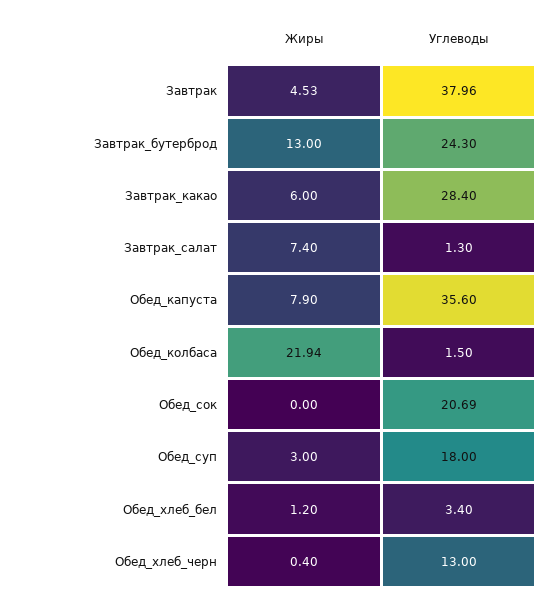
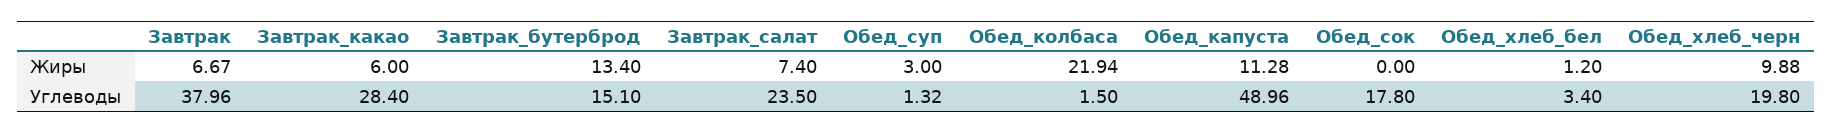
Жиры, Завтрак: 4.53 -> 6.67
Жиры, Завтрак_бутерброд: 13 -> 13.4
Углеводы, Завтрак_бутерброд: 24.3 -> 15.1
Углеводы, Завтрак_салат: 1.3 -> 23.5
Жиры, Обед_капуста: 7.9 -> 11.28
Углеводы, Обед_капуста: 35.6 -> 48.96
Углеводы, Обед_сок: 20.69 -> 17.8
Углеводы, Обед_суп: 18 -> 1.32
Жиры, Обед_хлеб_черн: 0.4 -> 9.88
Углеводы, Обед_хлеб_черн: 13 -> 19.8

